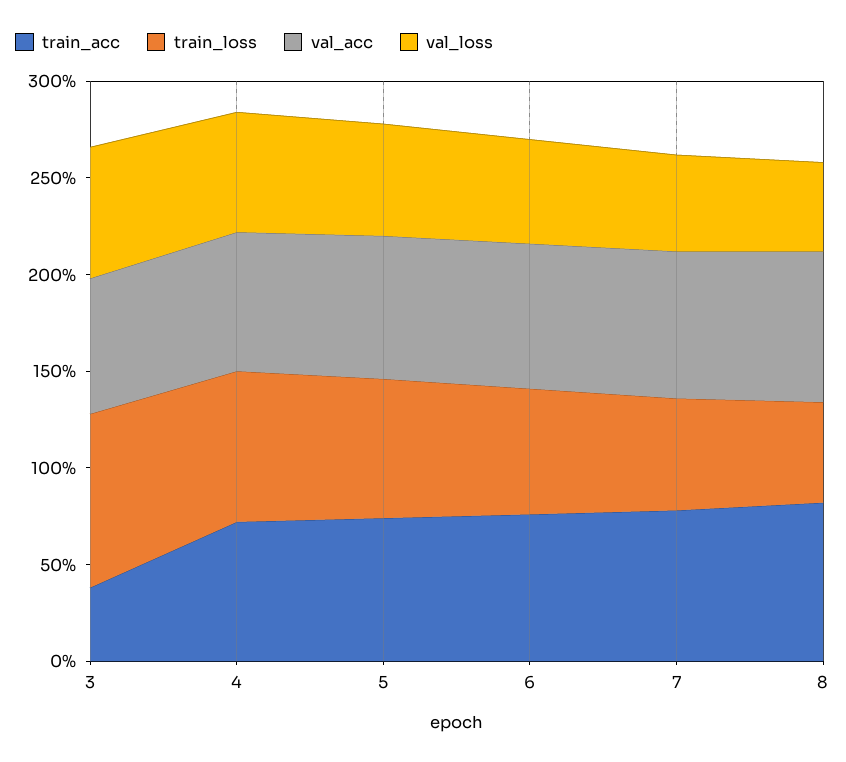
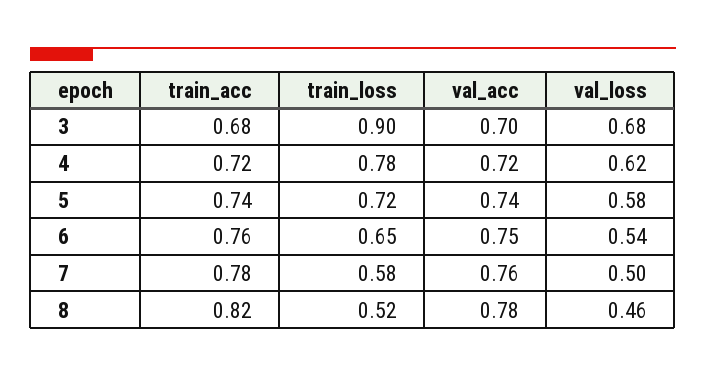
train_acc, 3: 0.4 -> 0.68

